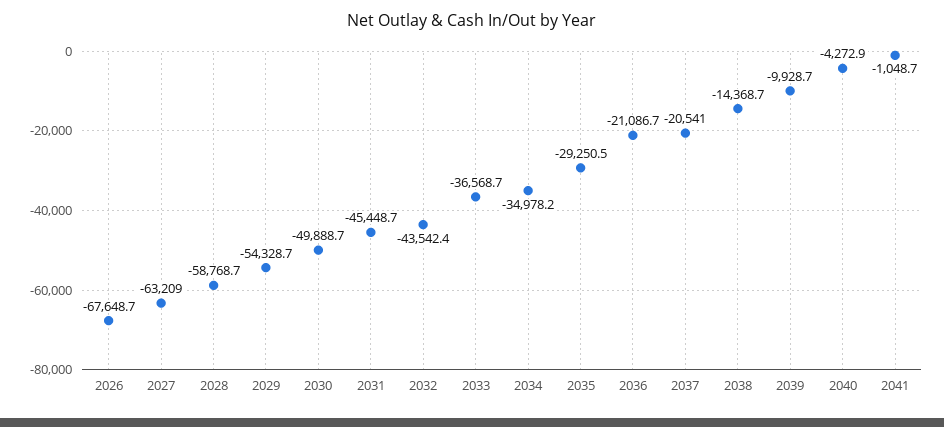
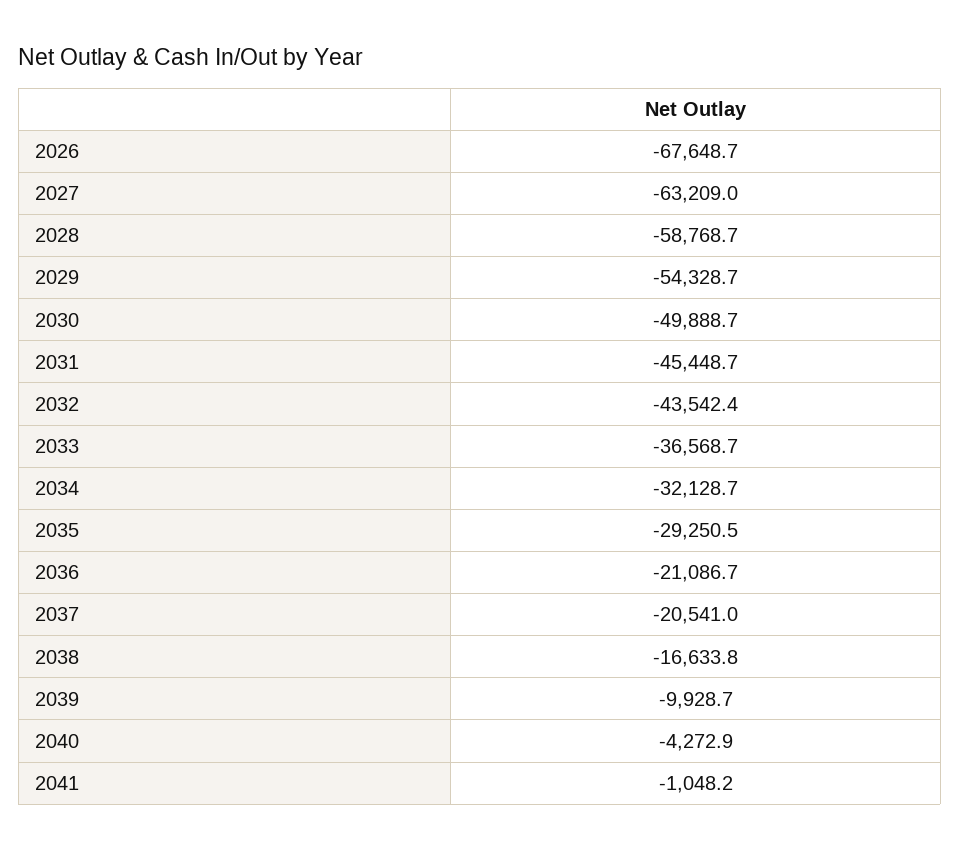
2034: -34978.2 -> -32128.7
2038: -14368.7 -> -16633.8
2041: -1048.7 -> -1048.2

